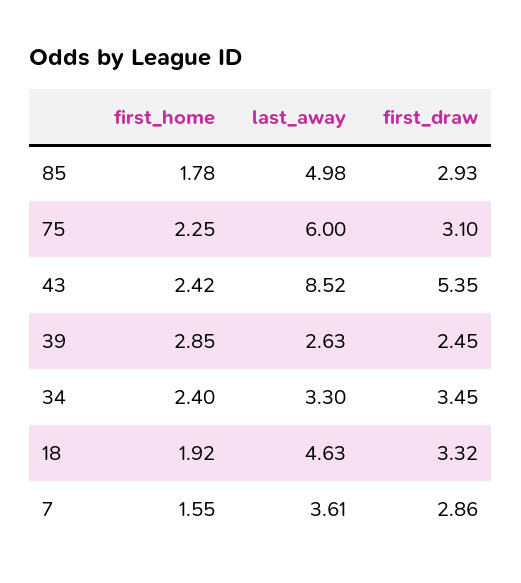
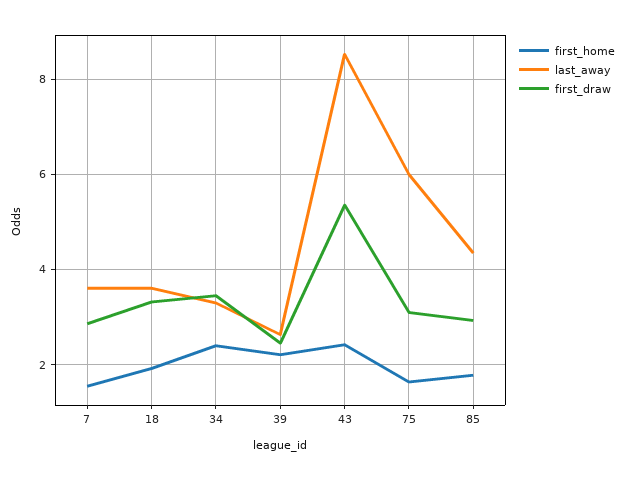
last_away, 85: 4.98 -> 4.4
first_home, 75: 2.25 -> 1.6
first_home, 39: 2.85 -> 2.2
last_away, 18: 4.63 -> 3.6

